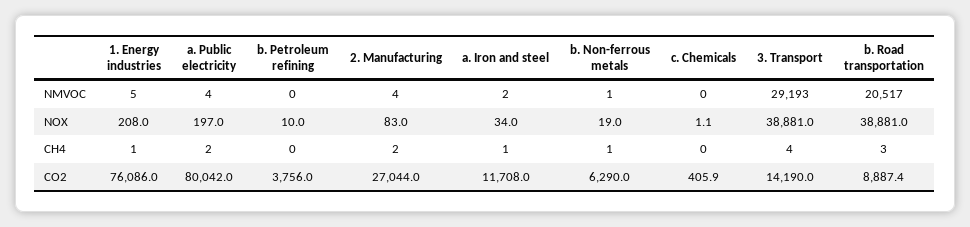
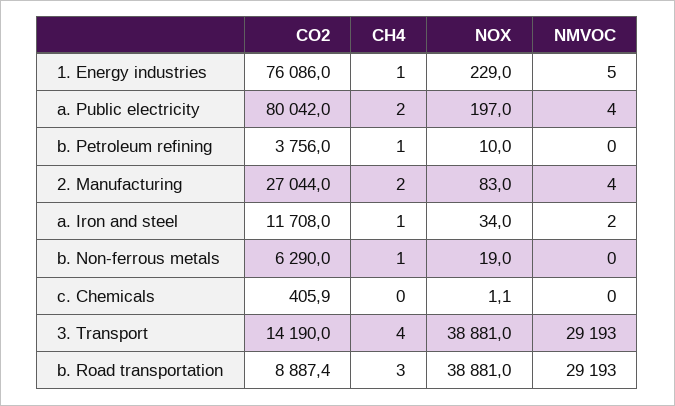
b. Non-ferrous metals, NMVOC: 1 -> 0
b. Road transportation, NMVOC: 20517 -> 29193
1. Energy industries, NOX: 208 -> 229
b. Petroleum refining, CH4: 0 -> 1

